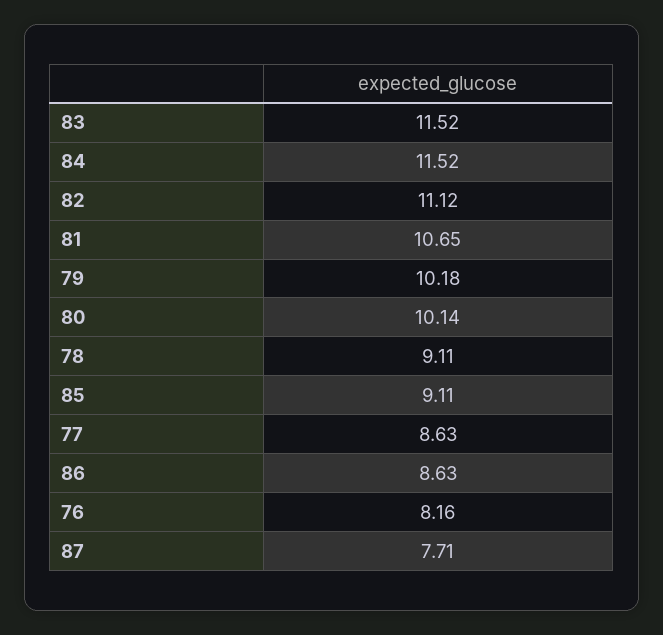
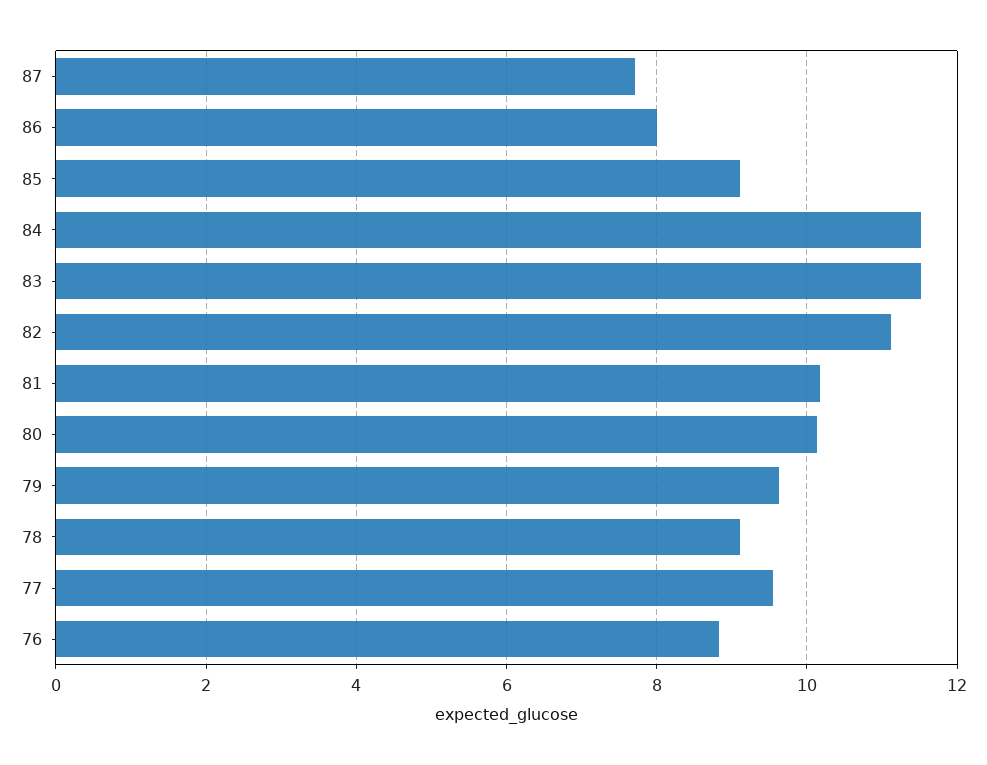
81: 10.65 -> 10.2
79: 10.18 -> 9.6
77: 8.63 -> 9.6
86: 8.63 -> 8
76: 8.16 -> 8.8

